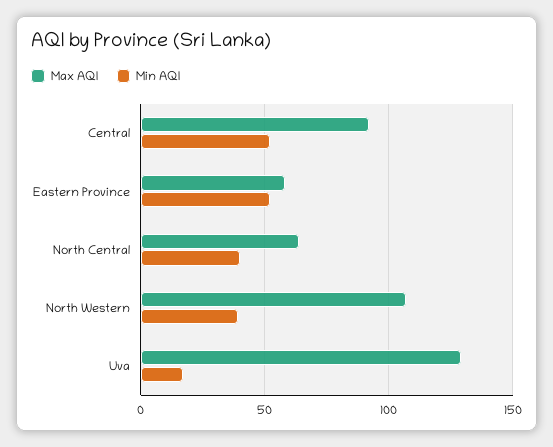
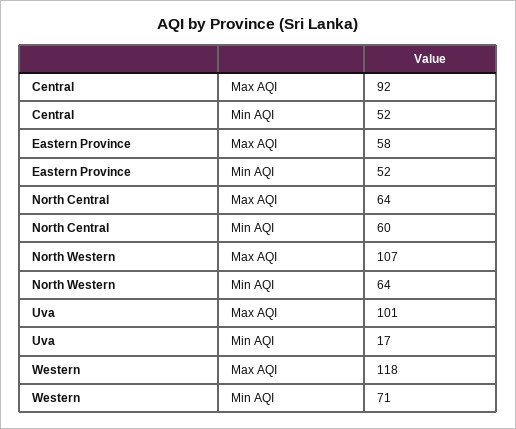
Min AQI, North Central: 40 -> 60
Min AQI, North Western: 40 -> 64
Max AQI, Uva: 130 -> 101
Max AQI, Western: none -> 118
Min AQI, Western: none -> 71

